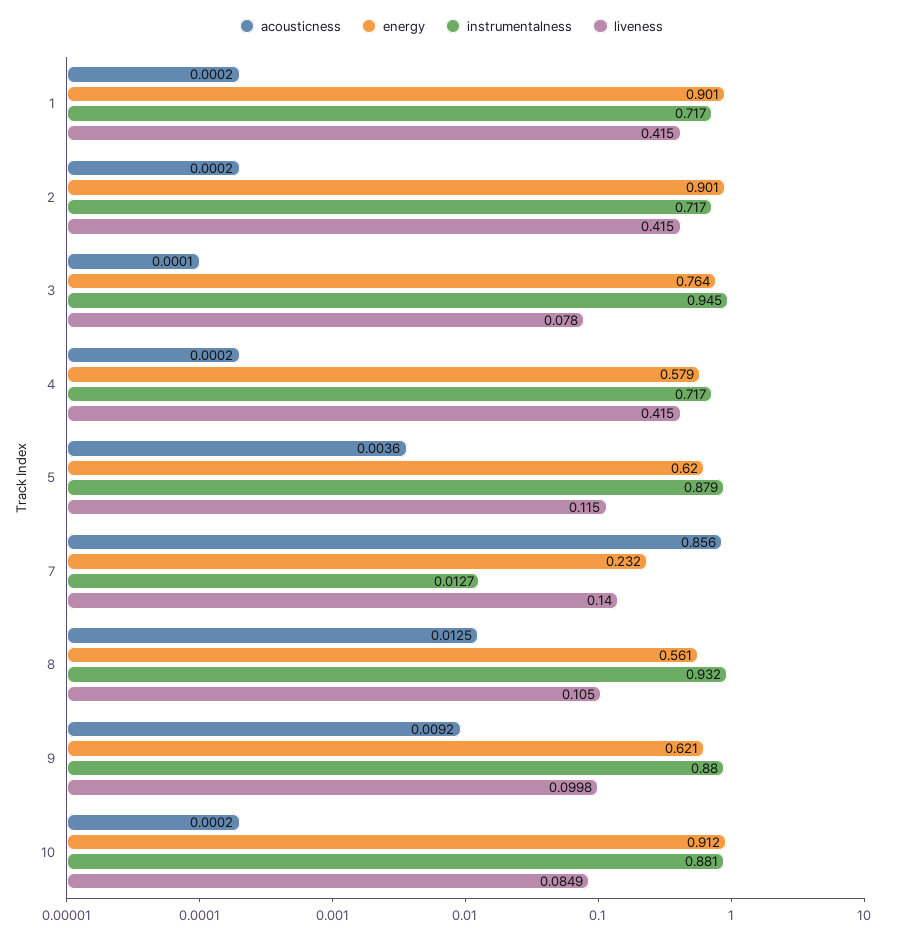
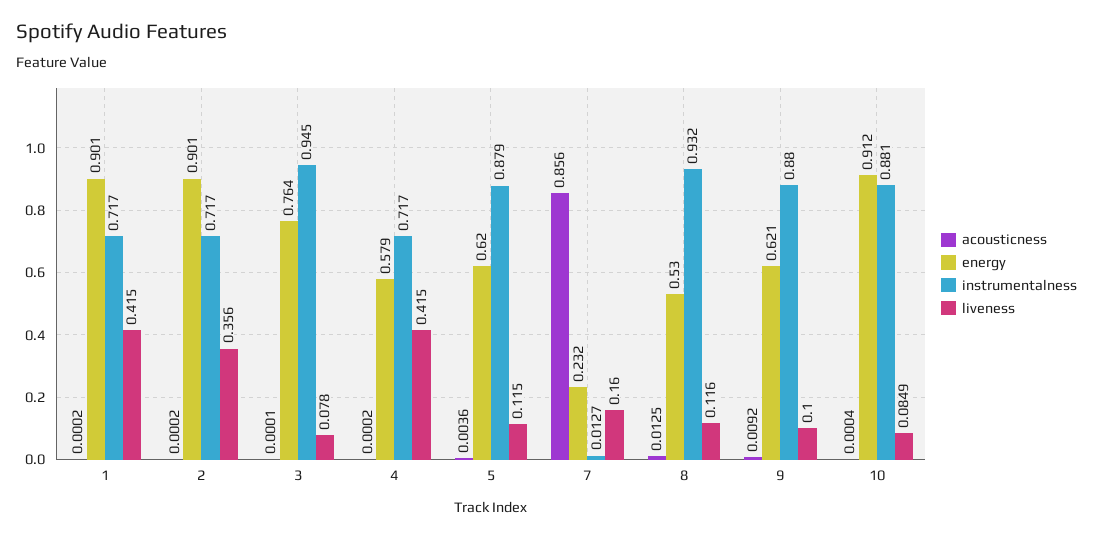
liveness, 2: 0.415 -> 0.356
liveness, 7: 0.14 -> 0.16
energy, 8: 0.561 -> 0.53
liveness, 8: 0.105 -> 0.116
liveness, 9: 0.0998 -> 0.1
acousticness, 10: 0.0002 -> 0.0004

